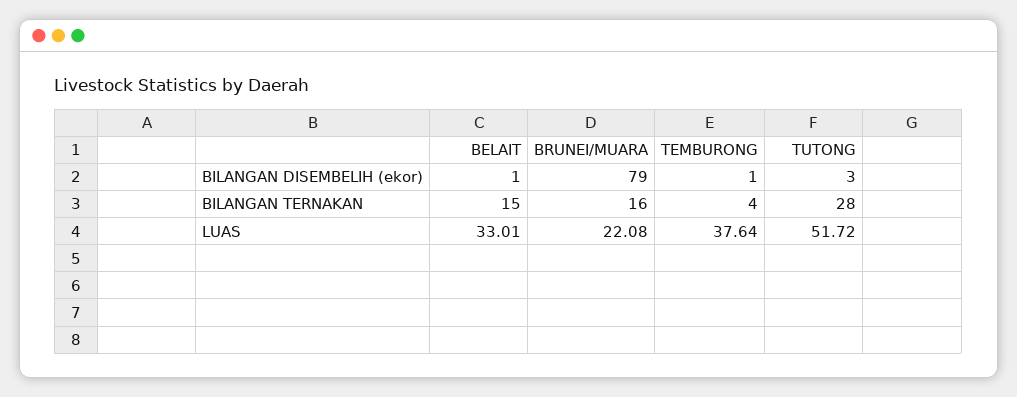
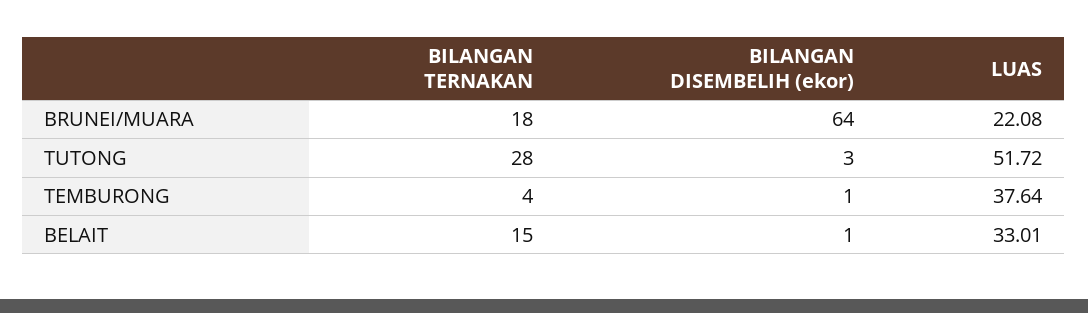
BRUNEI/MUARA, BILANGAN DISEMBELIH (ekor): 79 -> 64
BRUNEI/MUARA, BILANGAN TERNAKAN: 16 -> 18

